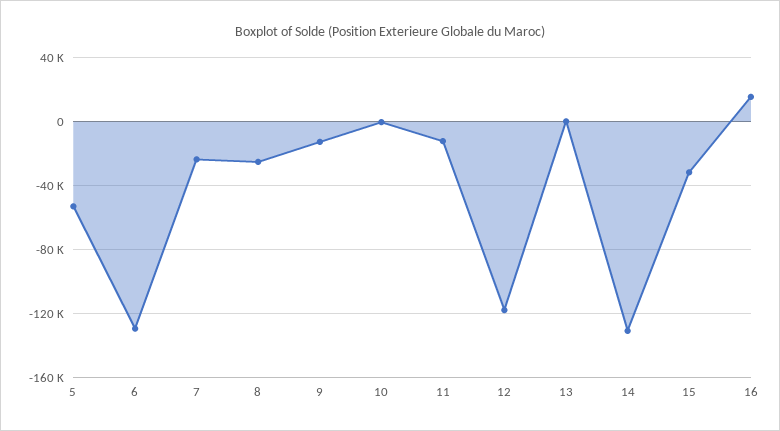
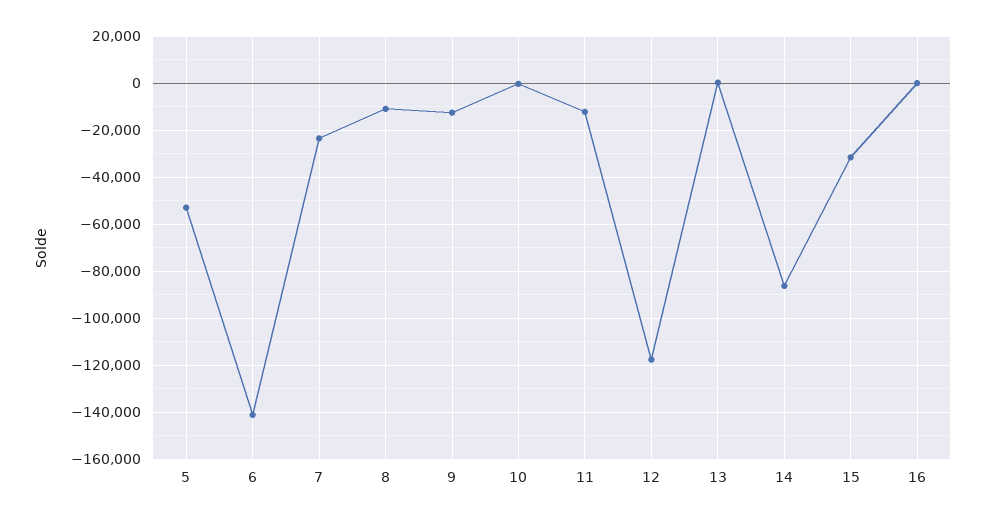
6: -130000 -> -140000
8: -25000 -> -10000
14: -130000 -> -85000
16: 15000 -> 0

